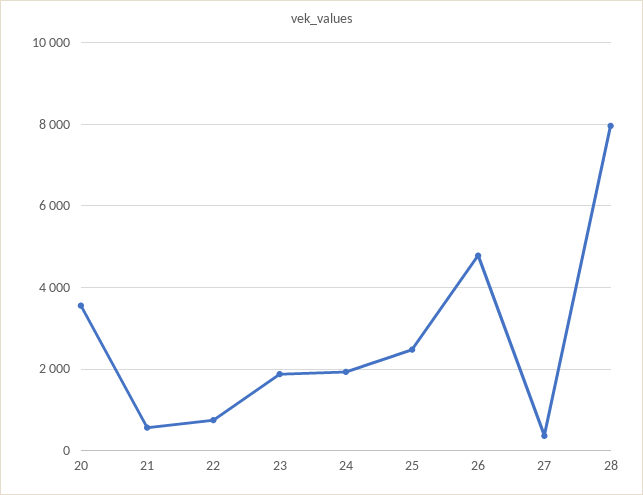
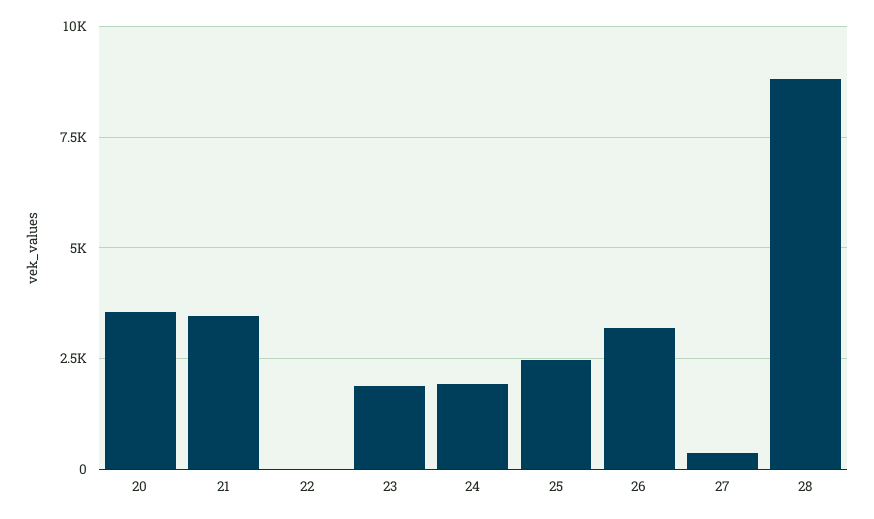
21: 600 -> 3500
22: 800 -> 0
26: 4800 -> 3250
28: 8000 -> 8750

